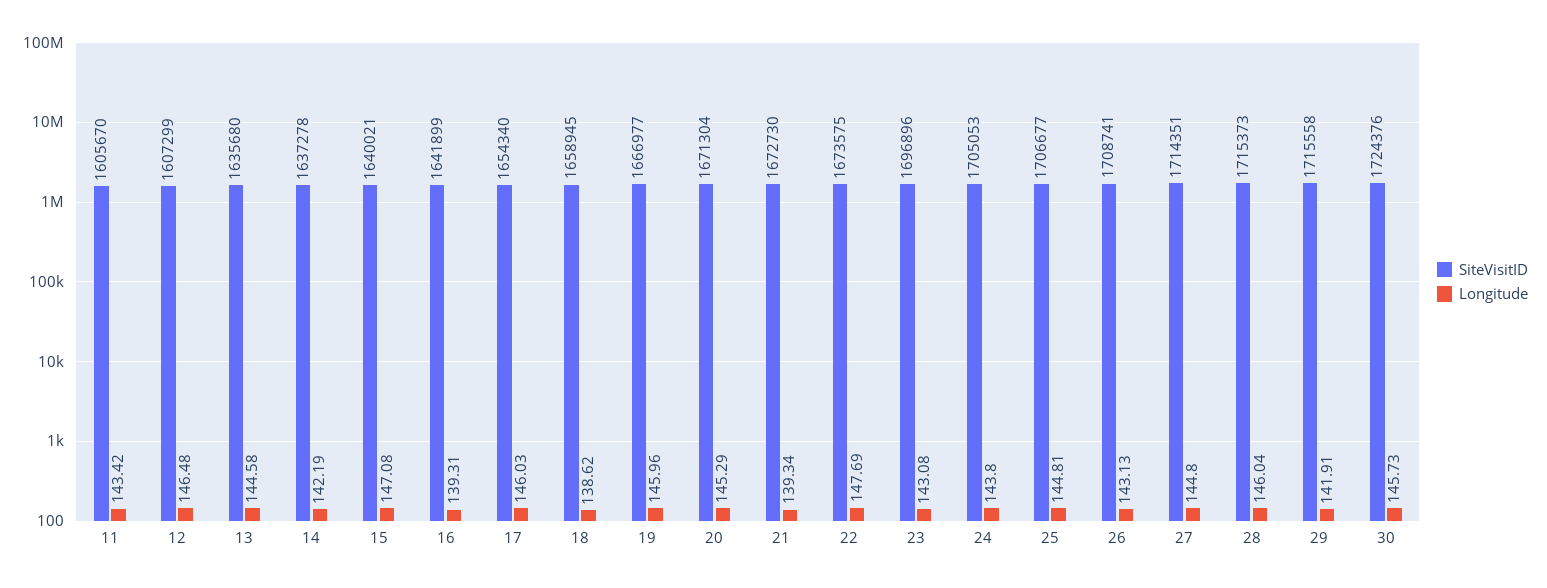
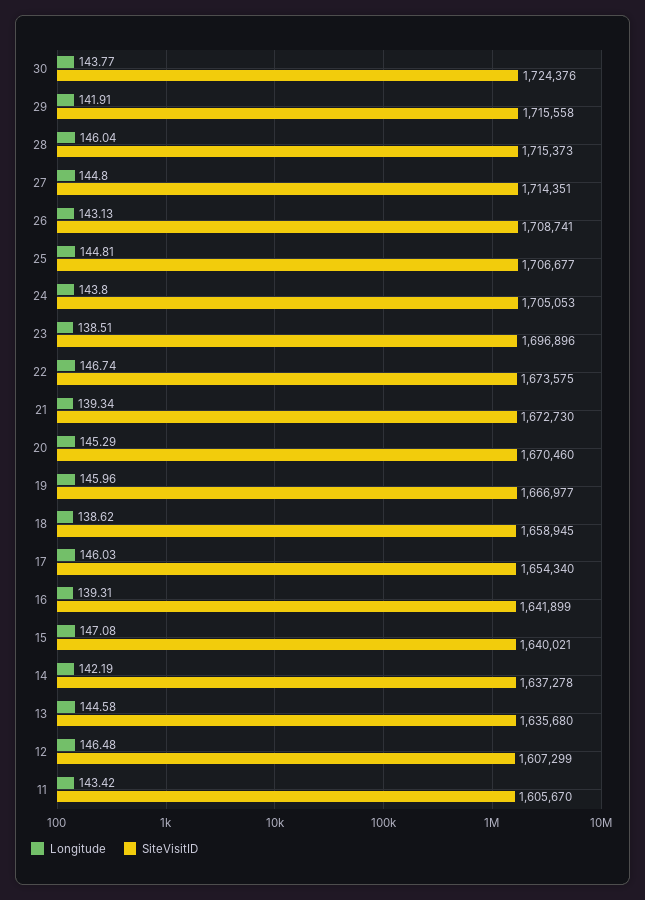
SiteVisitID, 20: 1671304 -> 1670460
Longitude, 22: 147.69 -> 146.74
Longitude, 23: 143.08 -> 138.51
Longitude, 30: 145.73 -> 143.77

